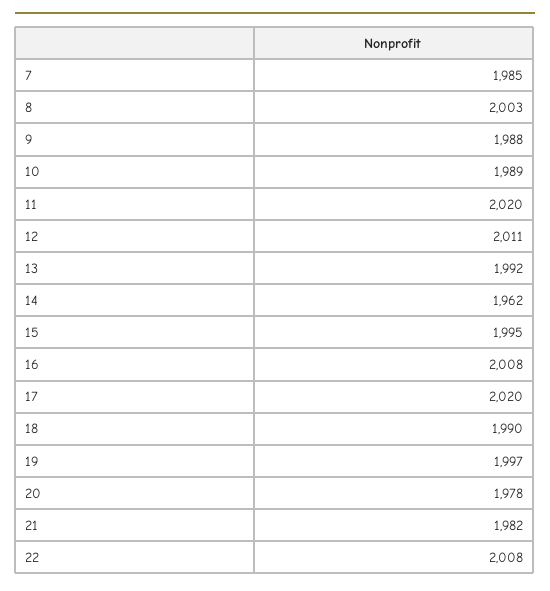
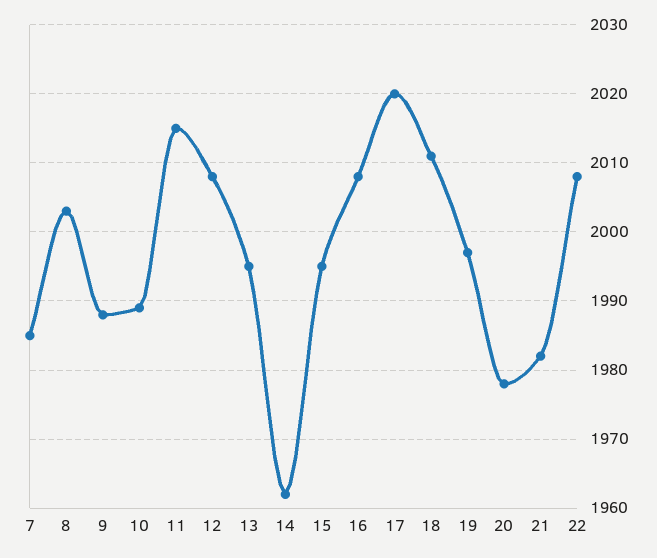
11: 2020 -> 2015
12: 2011 -> 2008
13: 1992 -> 1995
18: 1990 -> 2011

